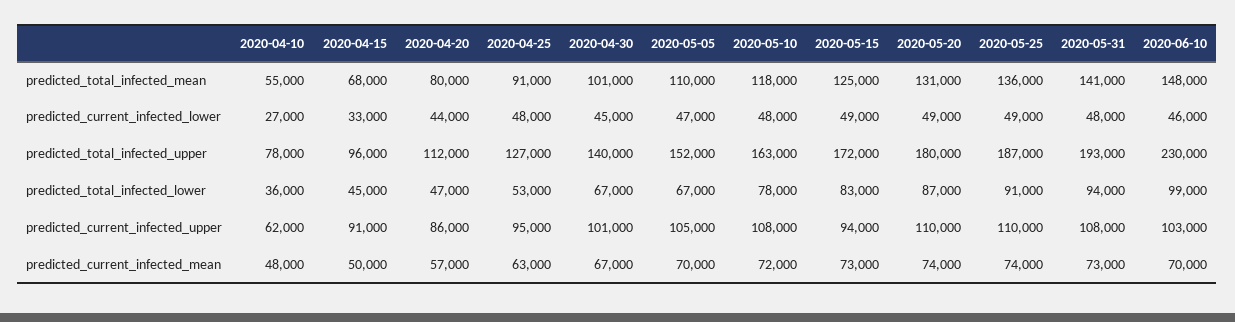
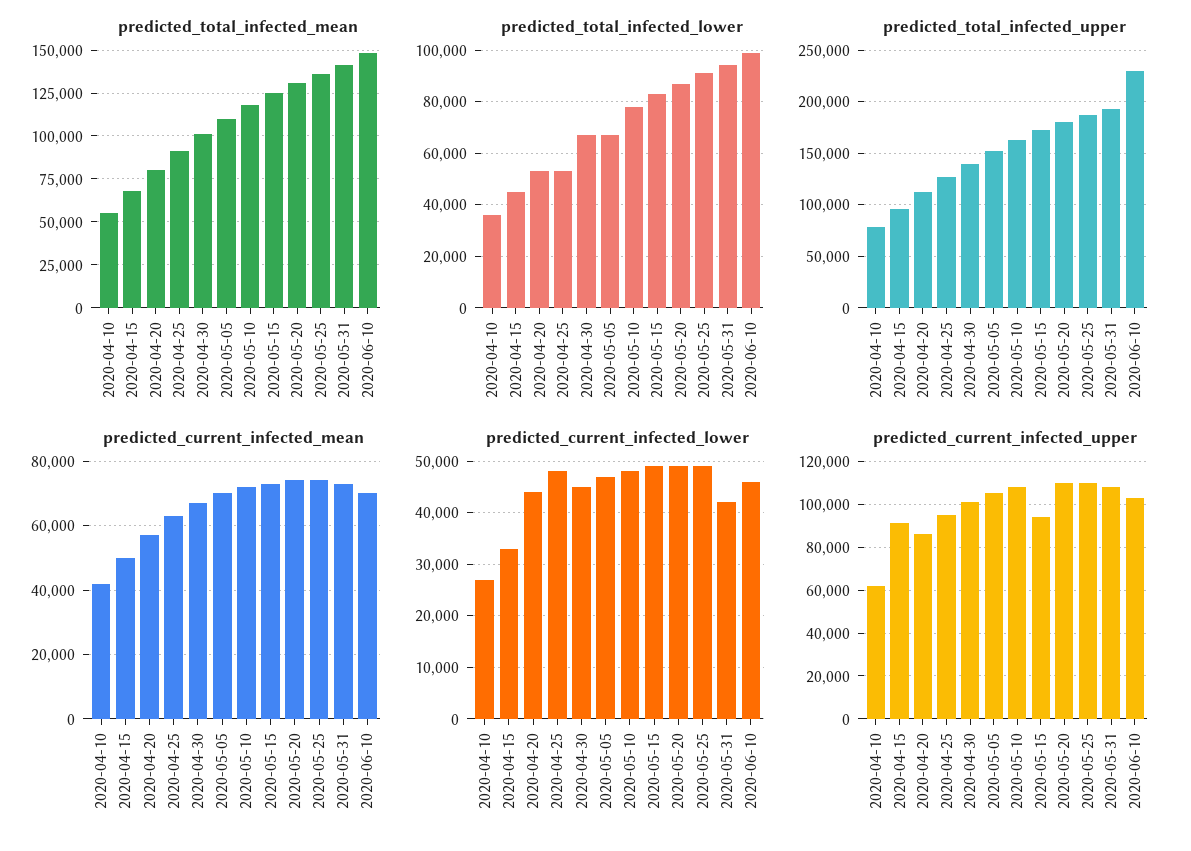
predicted_current_infected_lower, 2020-05-31: 48000 -> 42000
predicted_total_infected_lower, 2020-04-20: 47000 -> 52500
predicted_current_infected_mean, 2020-04-10: 48000 -> 42000

